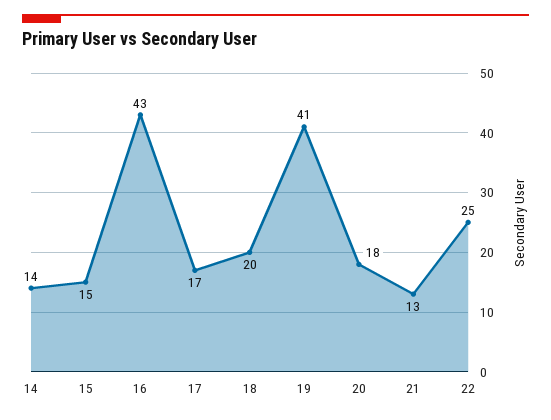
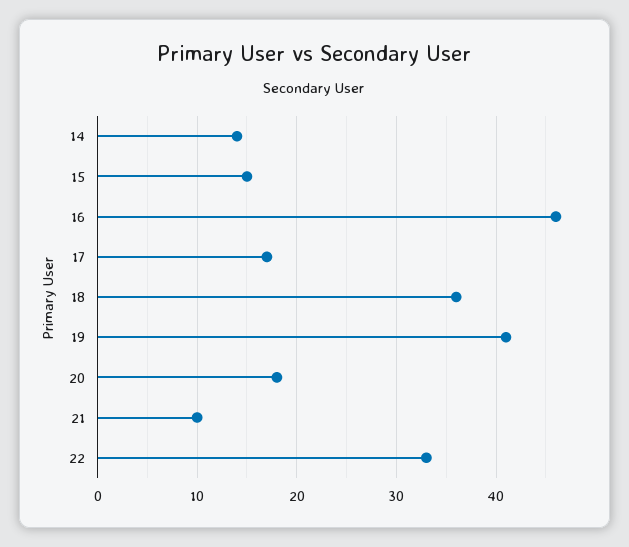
16: 43 -> 46
18: 20 -> 36
21: 13 -> 10
22: 25 -> 33

